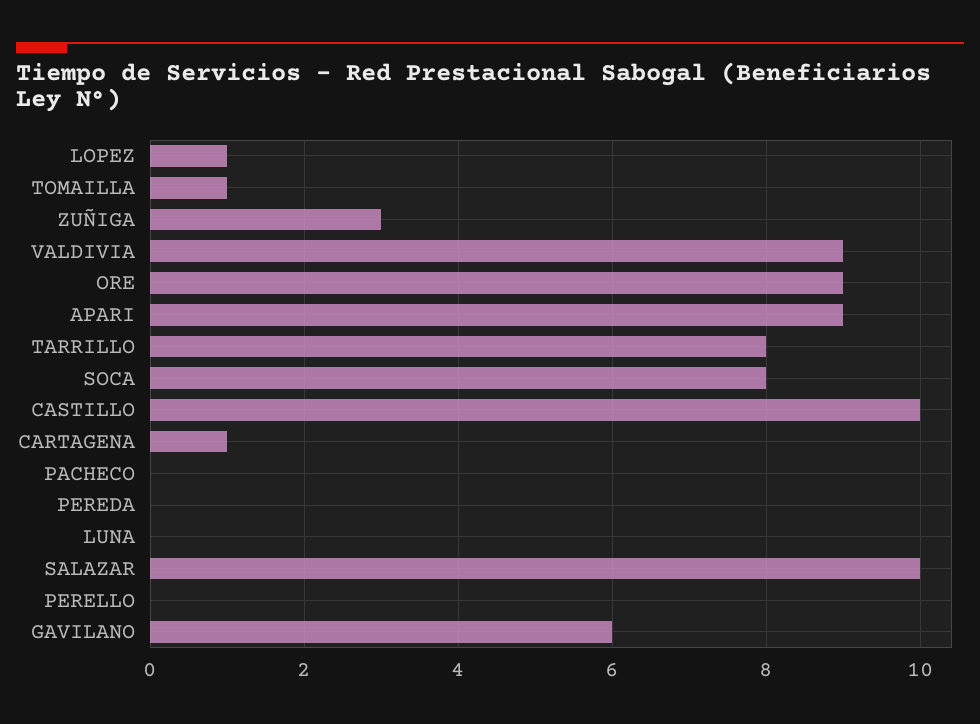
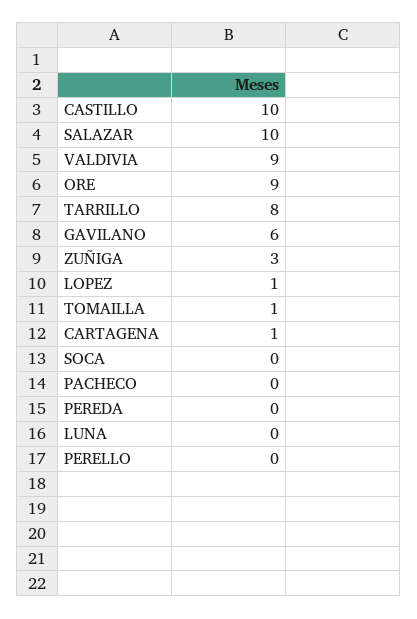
APARI: 9 -> none
SOCA: 8 -> 0

